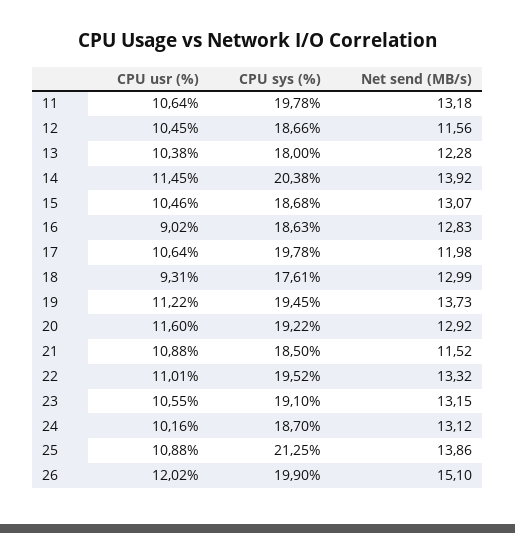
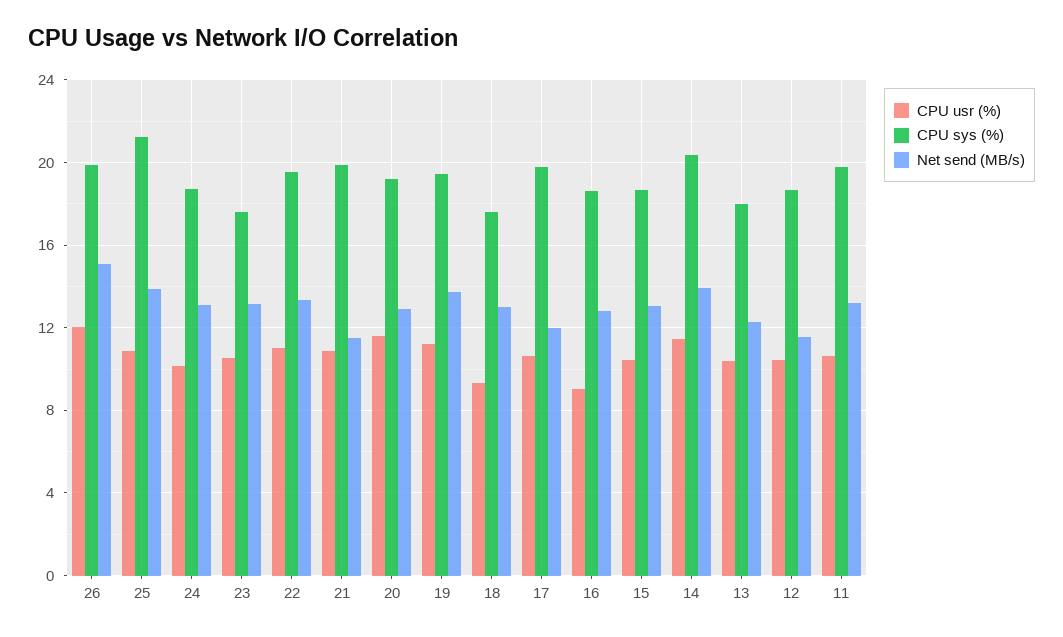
CPU sys (%), 21: 18.5 -> 20
CPU sys (%), 23: 19.1 -> 17.5

